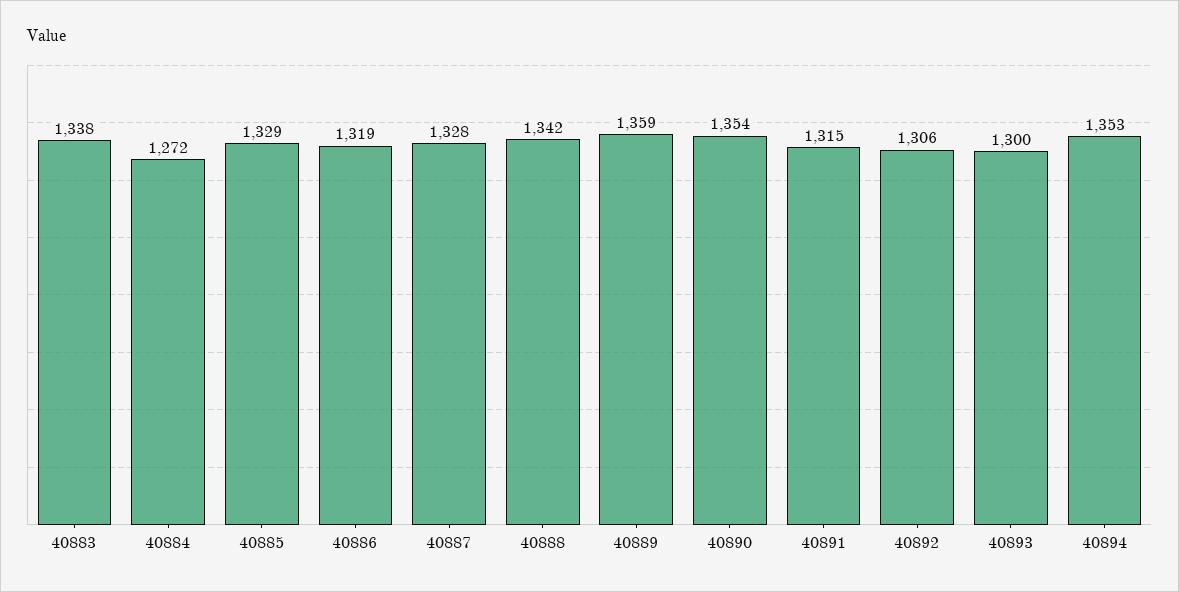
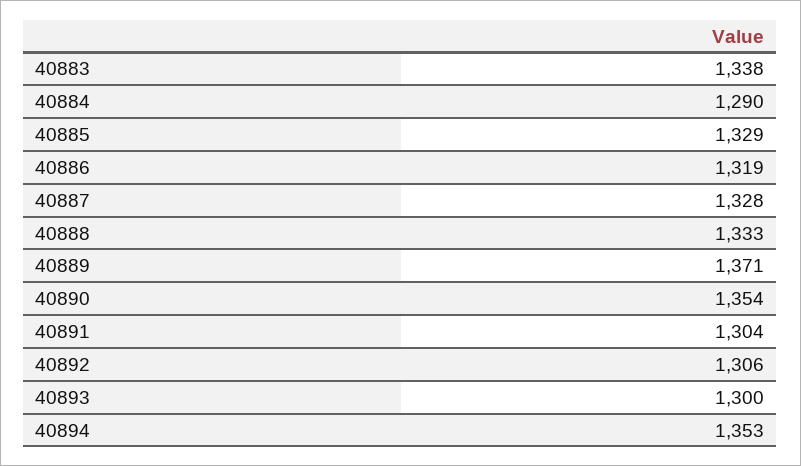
40884: 1272 -> 1290
40888: 1342 -> 1333
40889: 1359 -> 1371
40891: 1315 -> 1304

